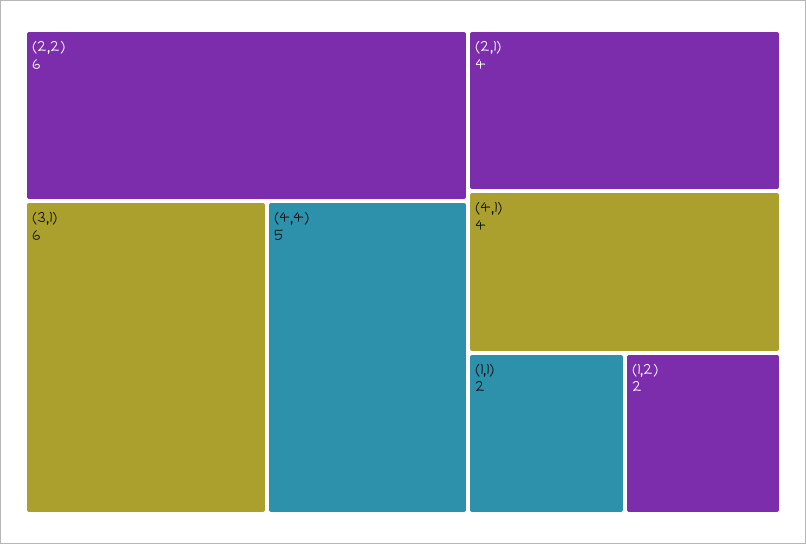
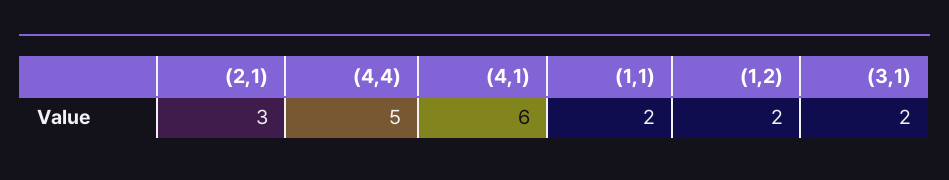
(2,2): 6 -> none
(3,1): 6 -> 2
(2,1): 4 -> 3
(4,1): 4 -> 6

